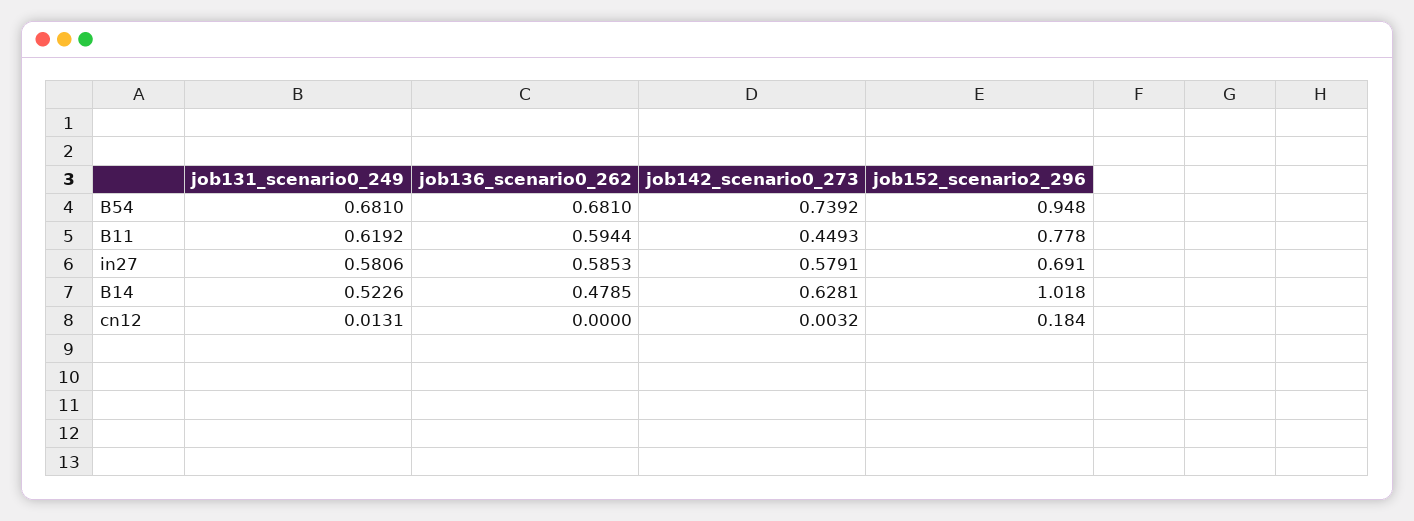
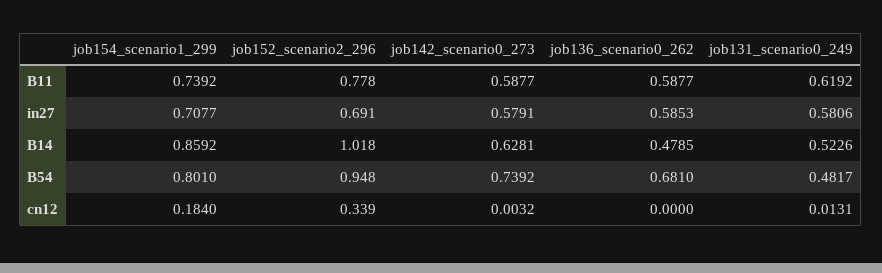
job131_scenario0_249, B54: 0.681 -> 0.4817
job136_scenario0_262, B11: 0.5944 -> 0.5877
job142_scenario0_273, B11: 0.4493 -> 0.5877
job152_scenario2_296, cn12: 0.184 -> 0.339
job154_scenario1_299, B11: none -> 0.7392
job154_scenario1_299, in27: none -> 0.7077
job154_scenario1_299, B14: none -> 0.8592
job154_scenario1_299, B54: none -> 0.801
job154_scenario1_299, cn12: none -> 0.184

